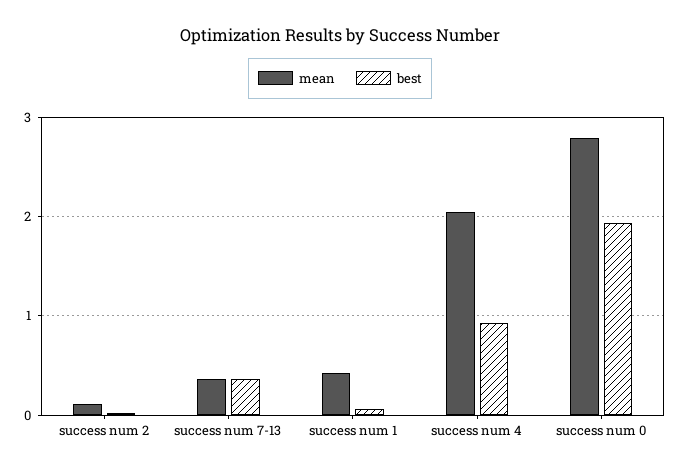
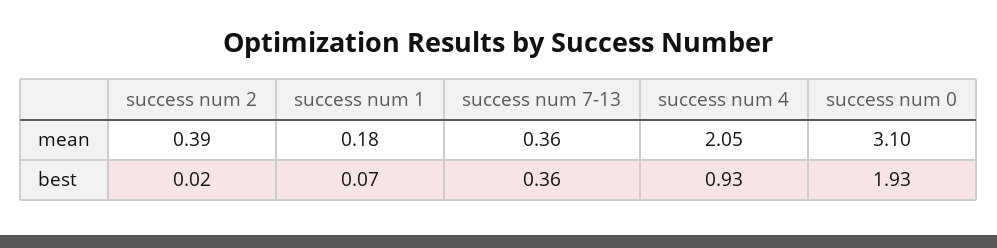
mean, success num 2: 0.1 -> 0.39
mean, success num 1: 0.4 -> 0.18
mean, success num 0: 2.8 -> 3.1

